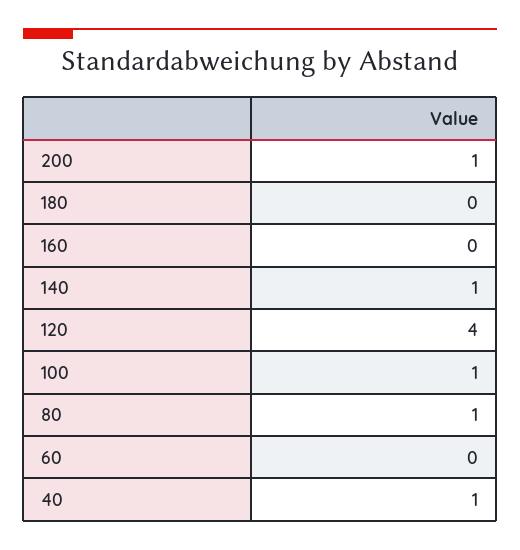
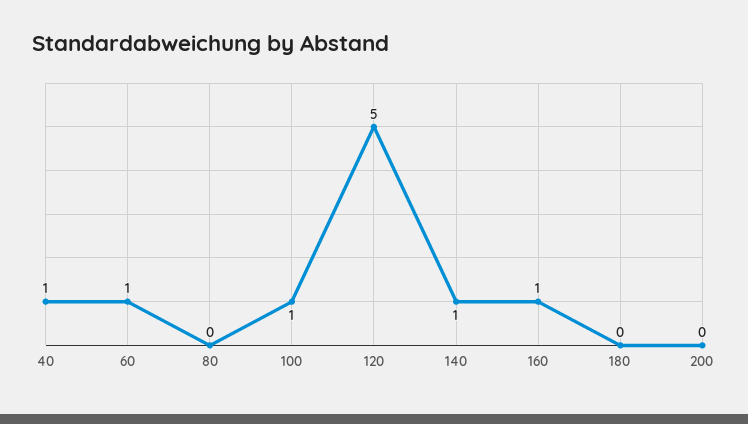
200: 1 -> 0
160: 0 -> 1
120: 4 -> 5
80: 1 -> 0
60: 0 -> 1

